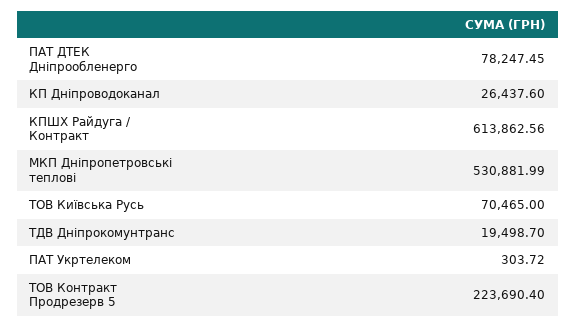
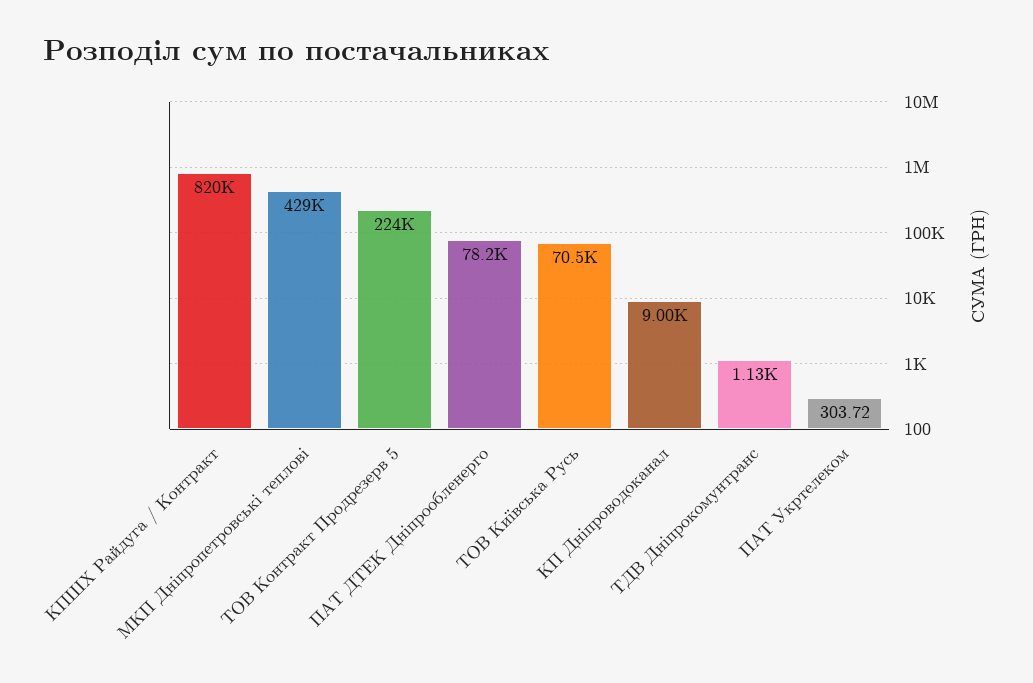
КП Дніпроводоканал: 26437.6 -> 9000
КПШХ Райдуга / Контракт: 613862.56 -> 820000
МКП Дніпропетровські теплові: 530881.99 -> 429000
ТДВ Дніпрокомунтранс: 19498.7 -> 1130

